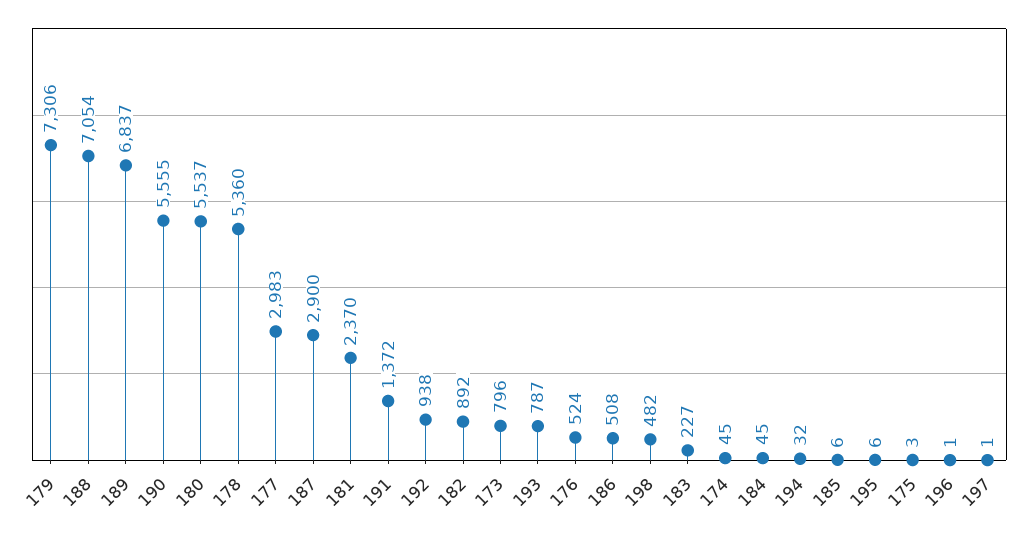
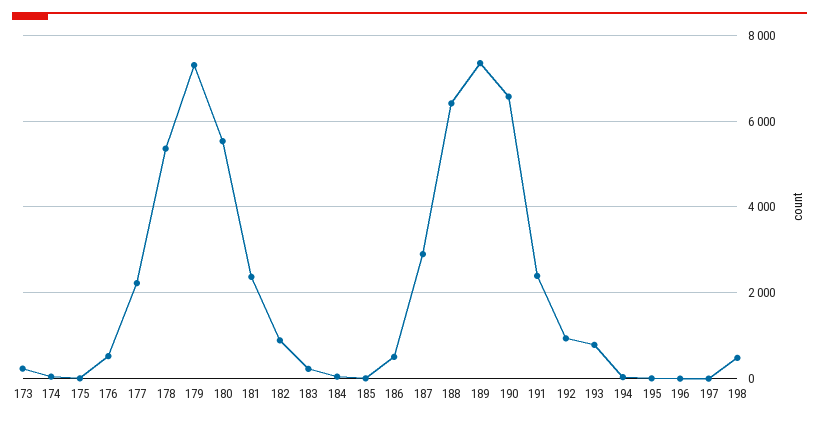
188: 7054 -> 6400
189: 6837 -> 7400
190: 5555 -> 6600
177: 2983 -> 2200
191: 1372 -> 2400
173: 796 -> 200

